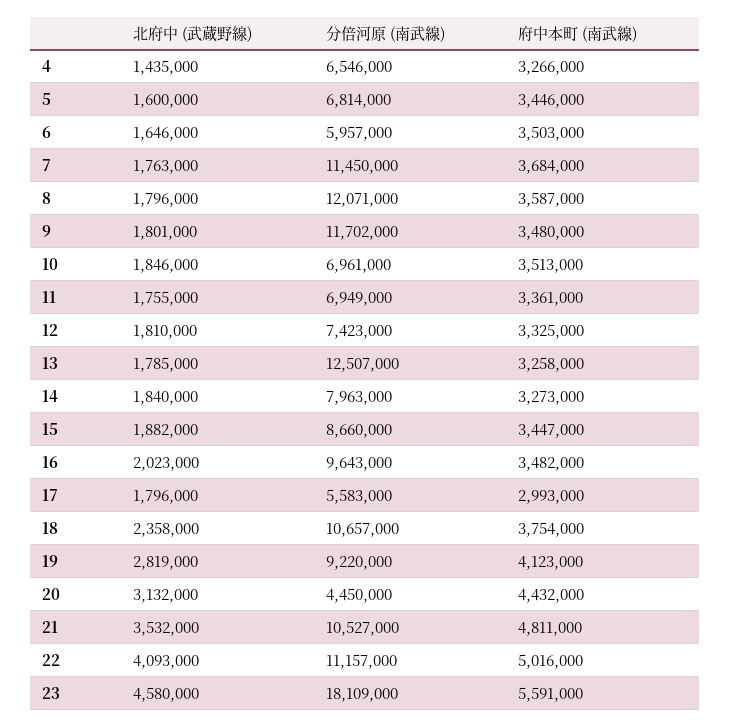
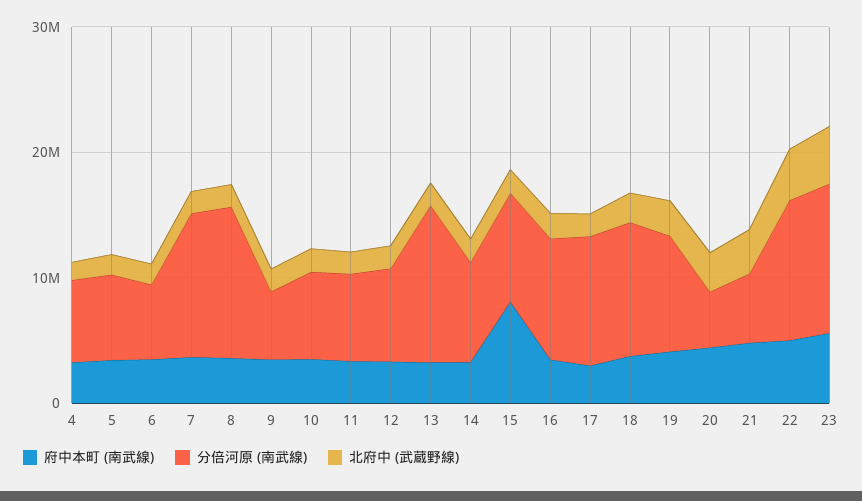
分倍河原 (南武線), 9: 11702000 -> 6000000
府中本町 (南武線), 15: 3447000 -> 8000000
分倍河原 (南武線), 17: 5583000 -> 10000000
分倍河原 (南武線), 21: 10527000 -> 6000000
分倍河原 (南武線), 23: 18109000 -> 12000000

